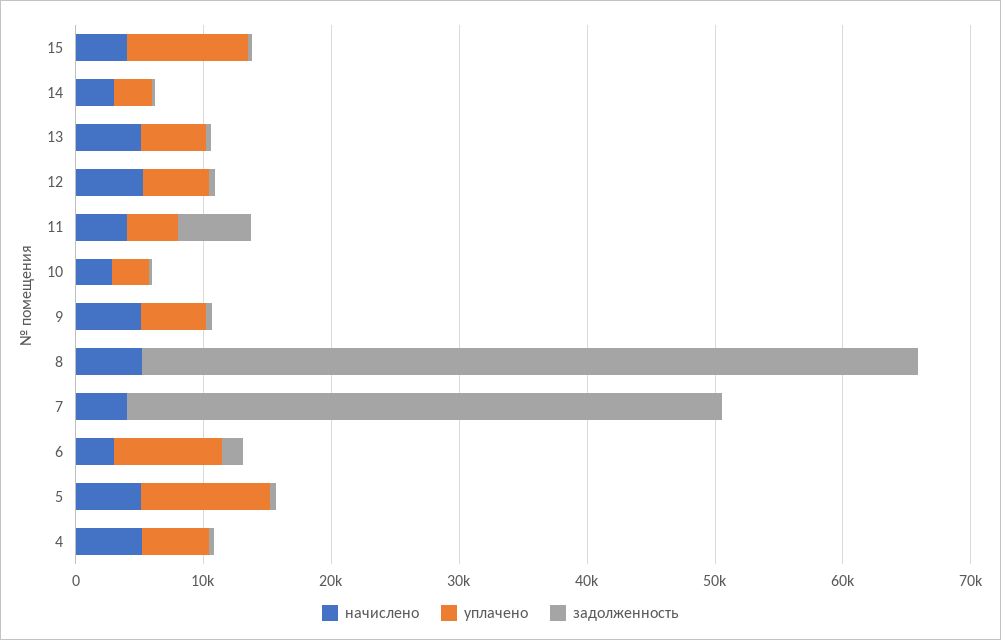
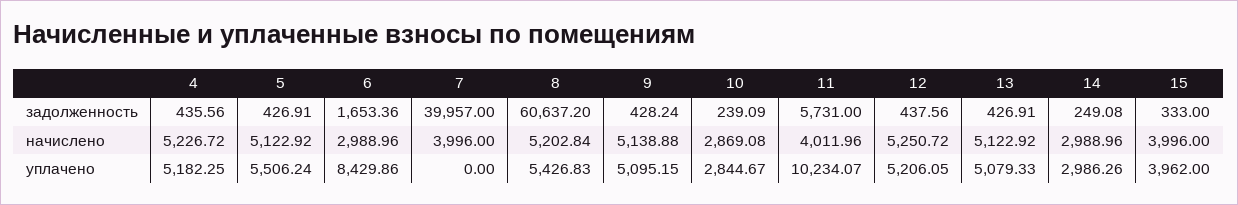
уплачено, 15: 10000 -> 3962
уплачено, 11: 4000 -> 10234.07
уплачено, 8: 0 -> 5426.83
задолженность, 7: 46000 -> 39957
уплачено, 5: 10000 -> 5506.24

